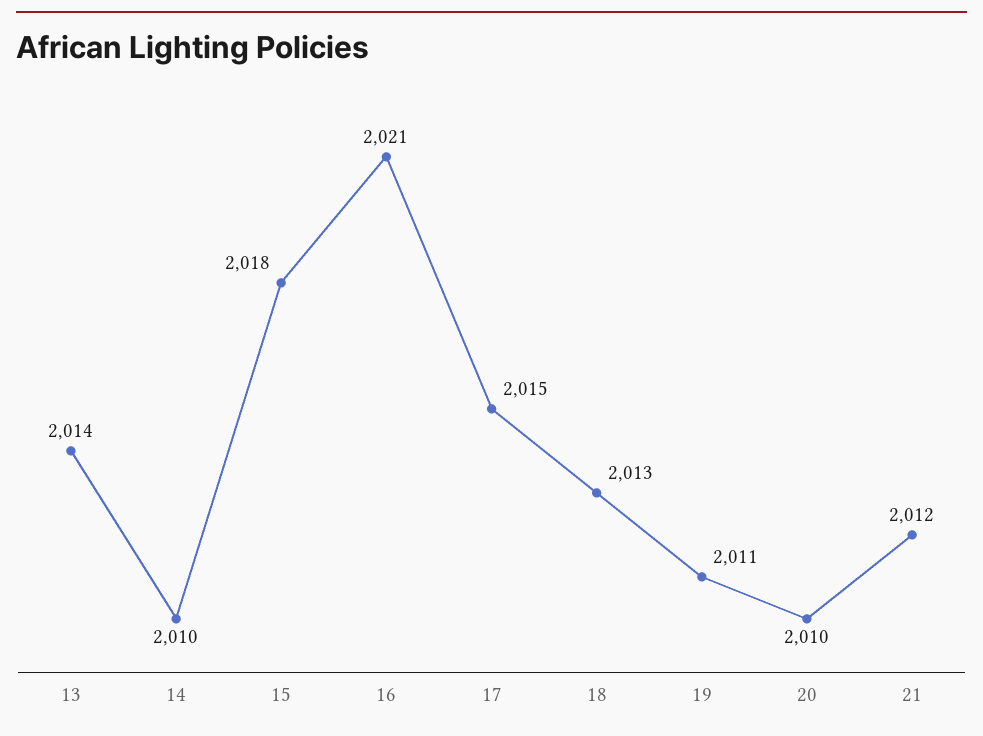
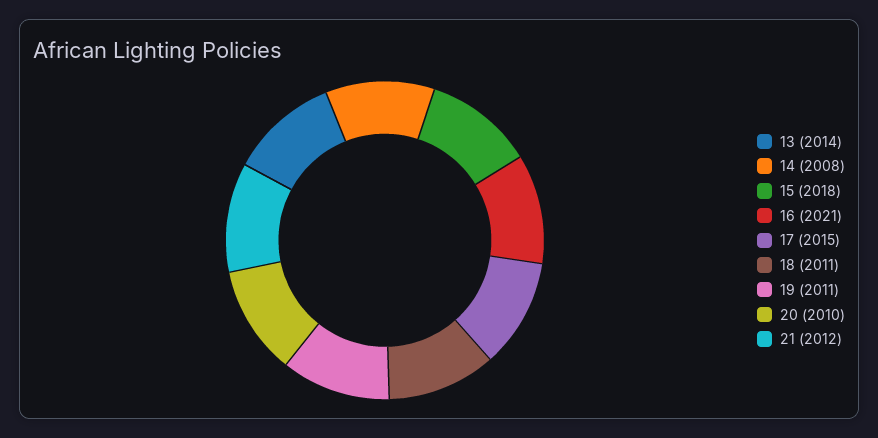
14: 2010 -> 2008
18: 2013 -> 2011

